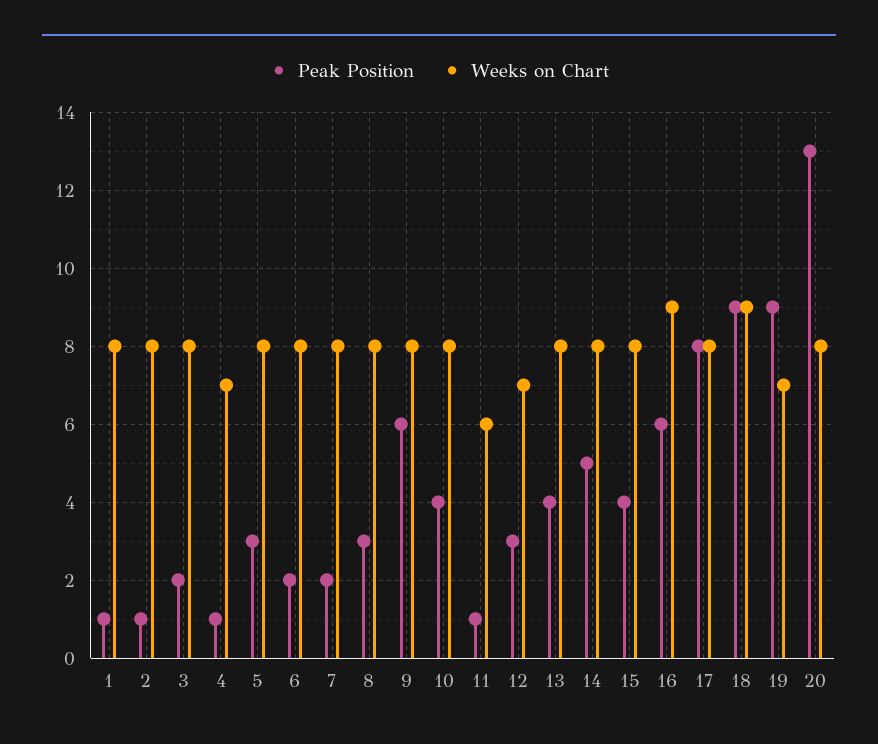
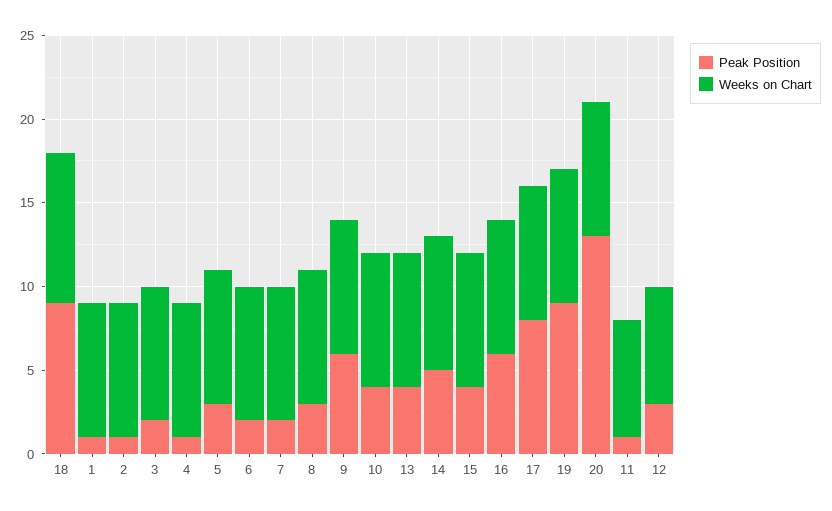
Weeks on Chart, 4: 7 -> 8
Weeks on Chart, 11: 6 -> 7
Weeks on Chart, 16: 9 -> 8
Weeks on Chart, 19: 7 -> 8

